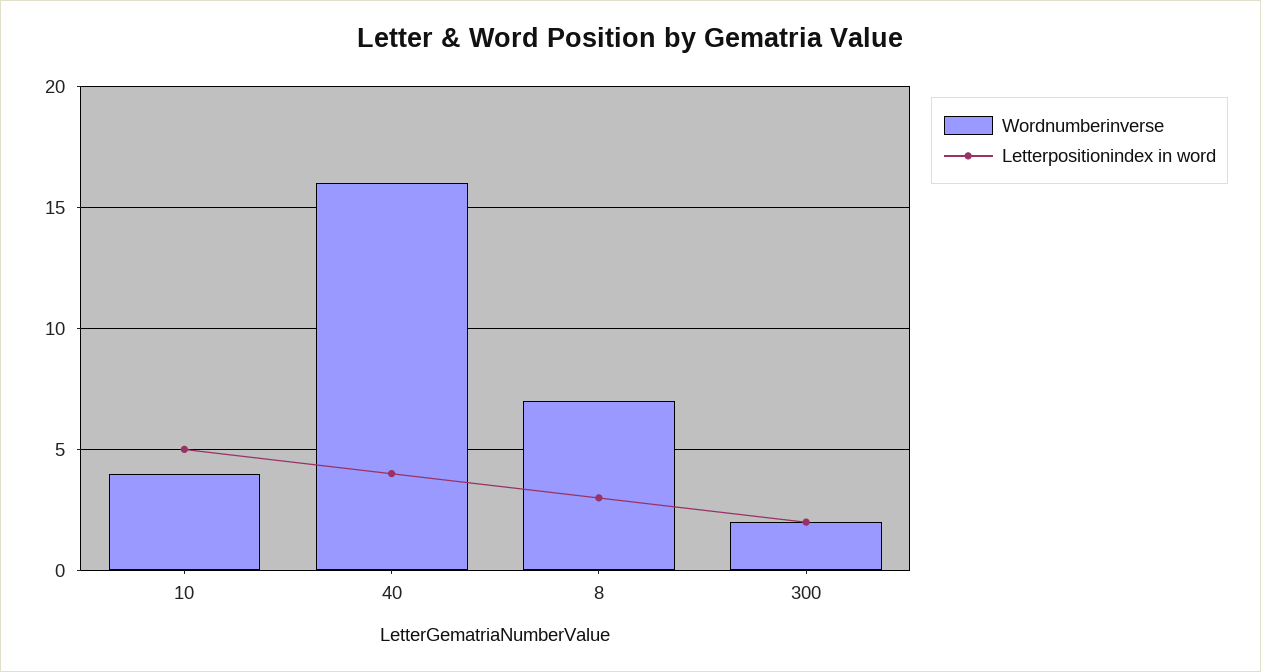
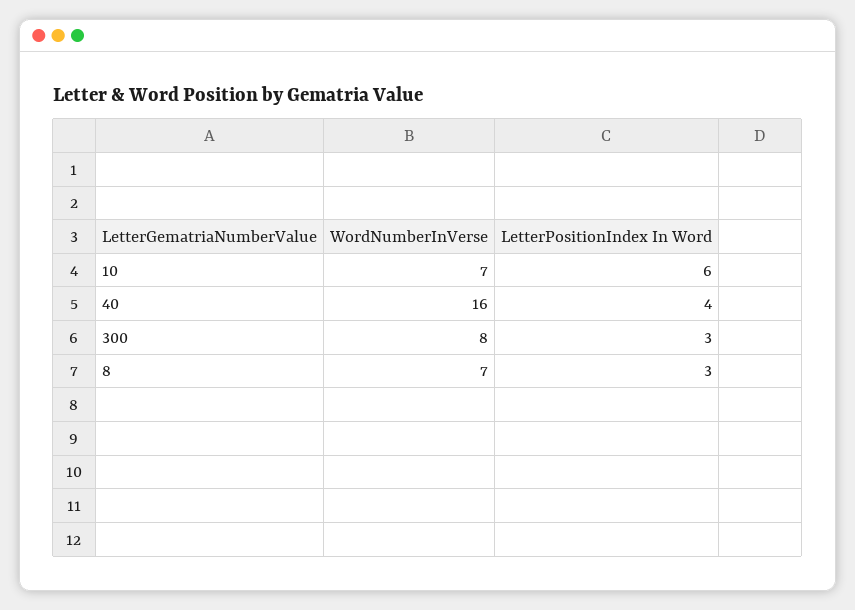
Wordnumberinverse, 10: 4 -> 7
Letterpositionindex in word, 10: 5 -> 6
Wordnumberinverse, 300: 2 -> 8
Letterpositionindex in word, 300: 2 -> 3

